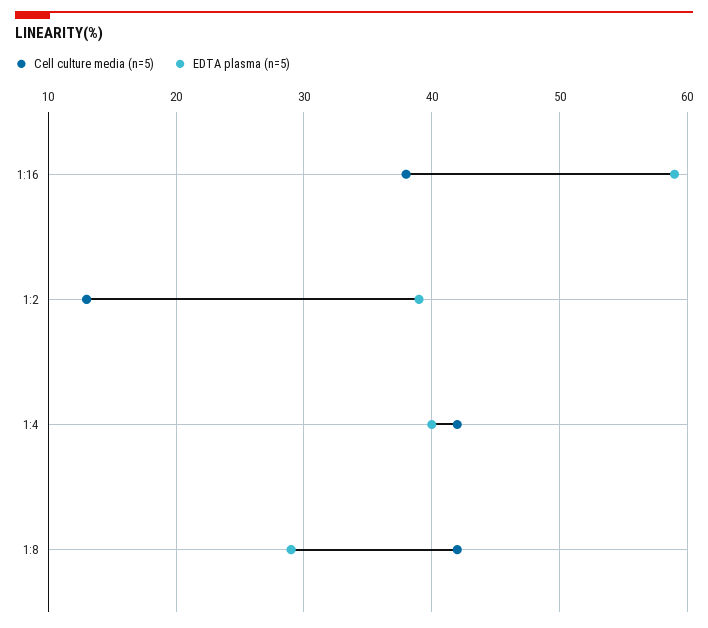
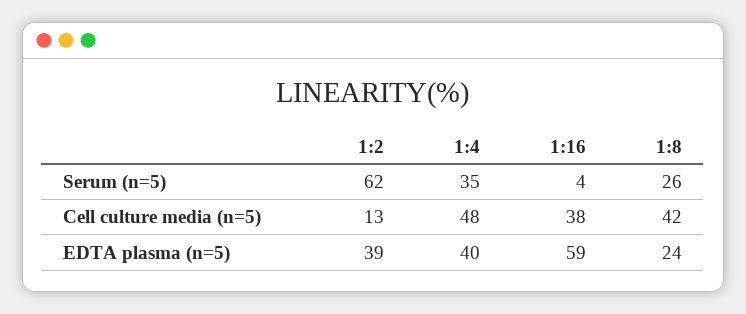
Cell culture media (n=5), 1:4: 42 -> 48
EDTA plasma (n=5), 1:8: 29 -> 24
Serum (n=5), 1:2: none -> 62
Serum (n=5), 1:4: none -> 35
Serum (n=5), 1:16: none -> 4
Serum (n=5), 1:8: none -> 26

